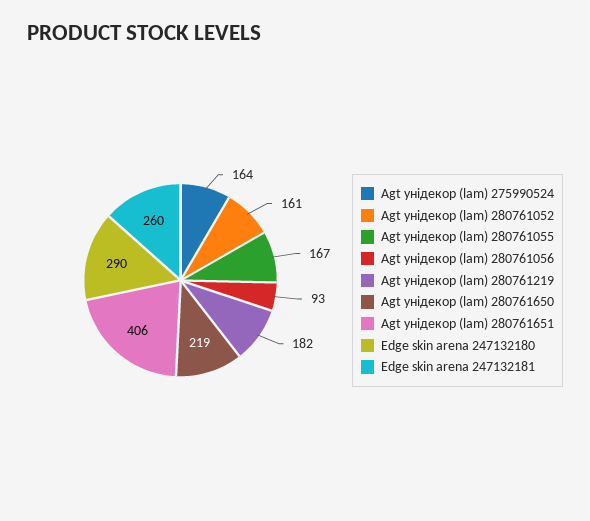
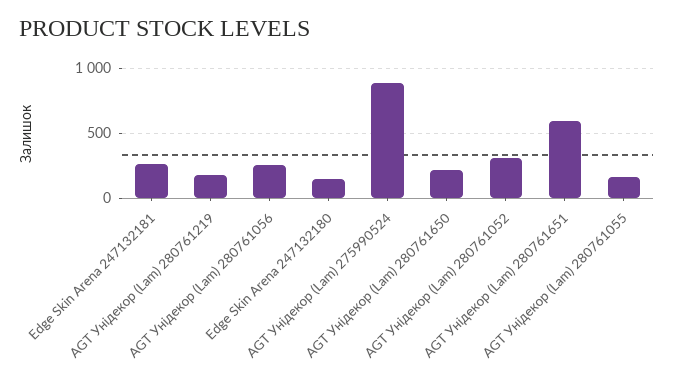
Agt унідекор (lam) 275990524: 164 -> 900
Agt унідекор (lam) 280761052: 161 -> 300
Agt унідекор (lam) 280761056: 93 -> 250
Agt унідекор (lam) 280761651: 406 -> 600
Edge skin arena 247132180: 290 -> 150

